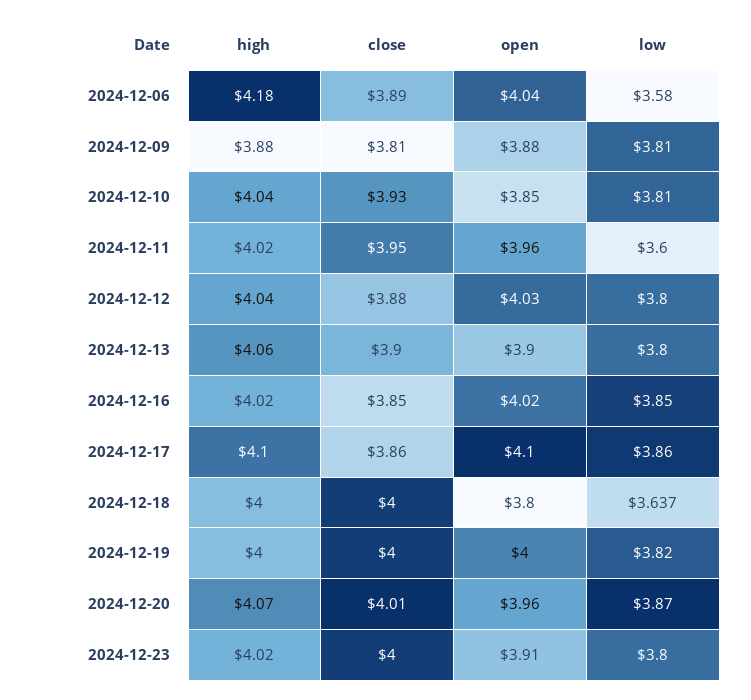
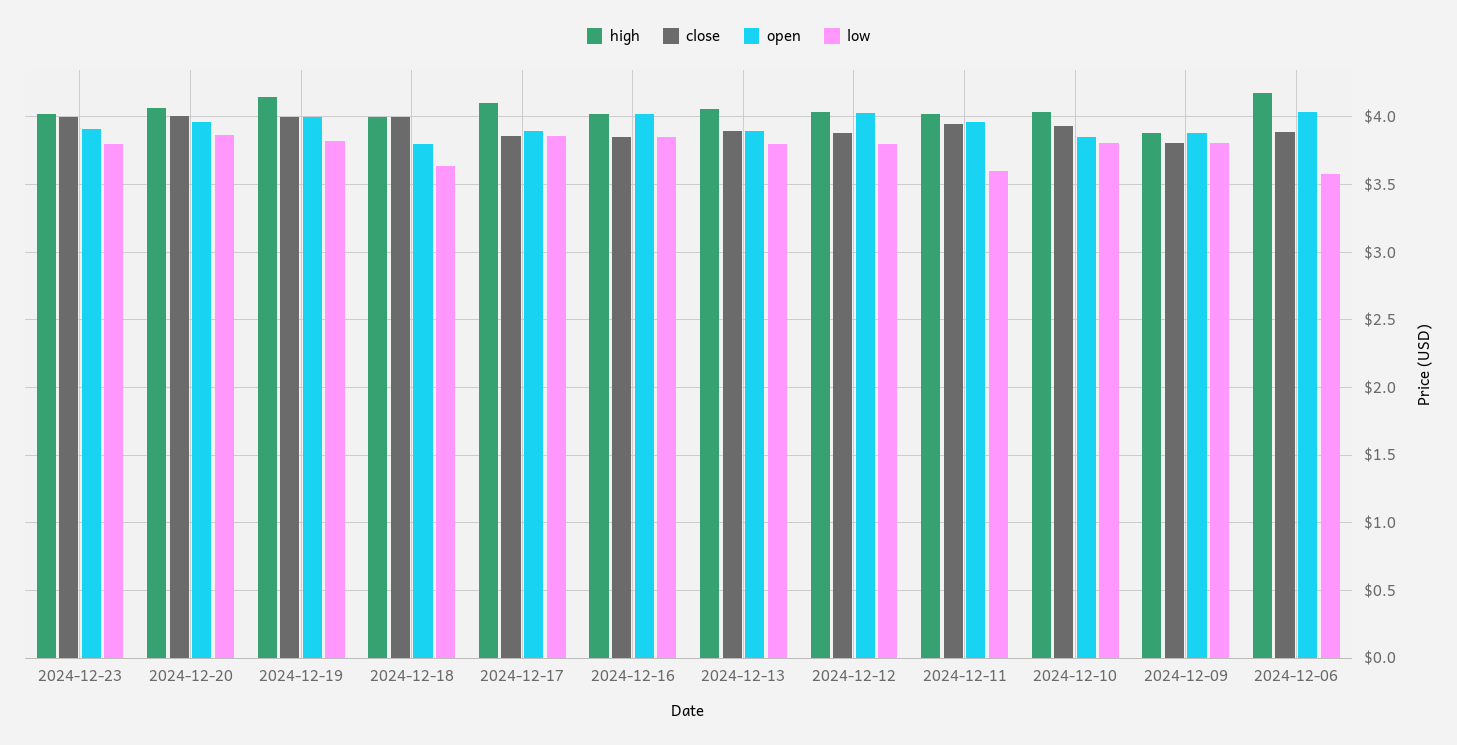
open, 2024-12-17: 4.1 -> 3.9
high, 2024-12-19: 4 -> 4.15

